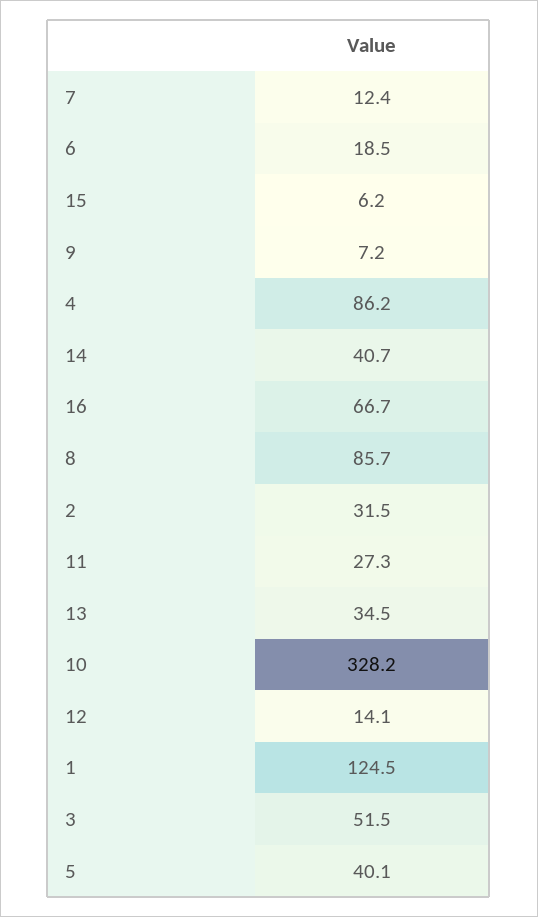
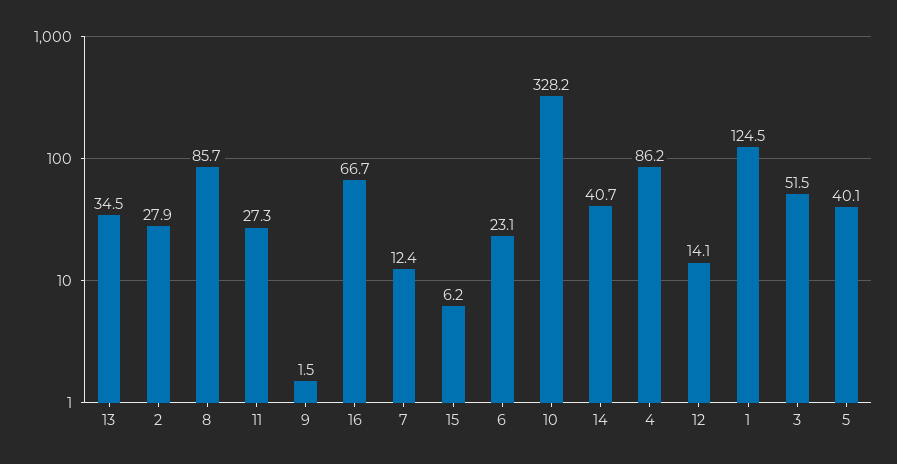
6: 18.5 -> 23.1
9: 7.2 -> 1.5
2: 31.5 -> 27.9

